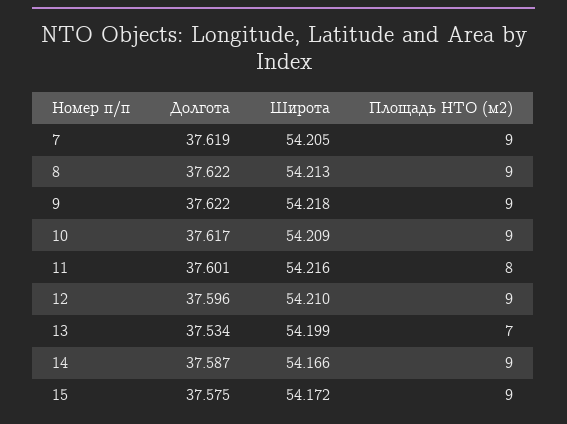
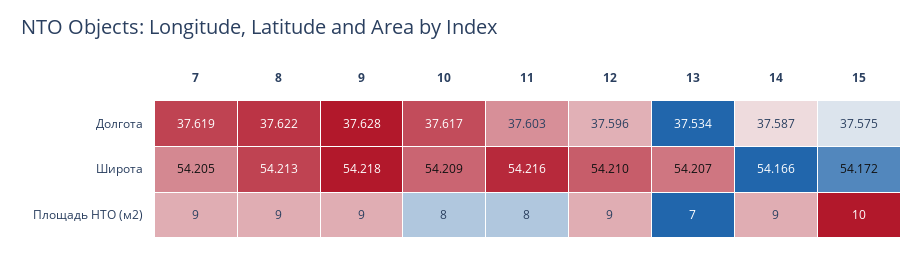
Долгота, 9: 37.622 -> 37.628
Площадь НТО (м2), 10: 9 -> 8
Долгота, 11: 37.601 -> 37.603
Широта, 13: 54.199 -> 54.207
Площадь НТО (м2), 15: 9 -> 10

